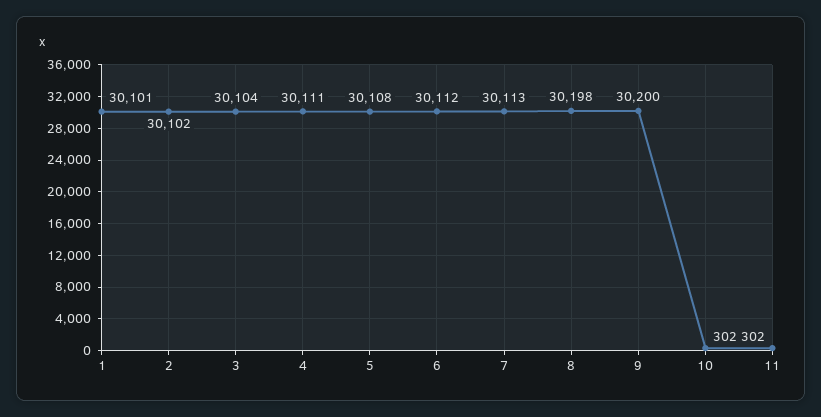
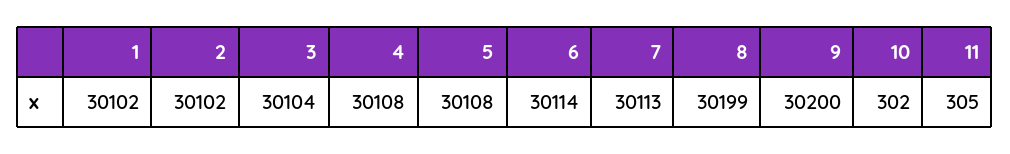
1: 30101 -> 30102
4: 30111 -> 30108
6: 30112 -> 30114
8: 30198 -> 30199
11: 302 -> 305

